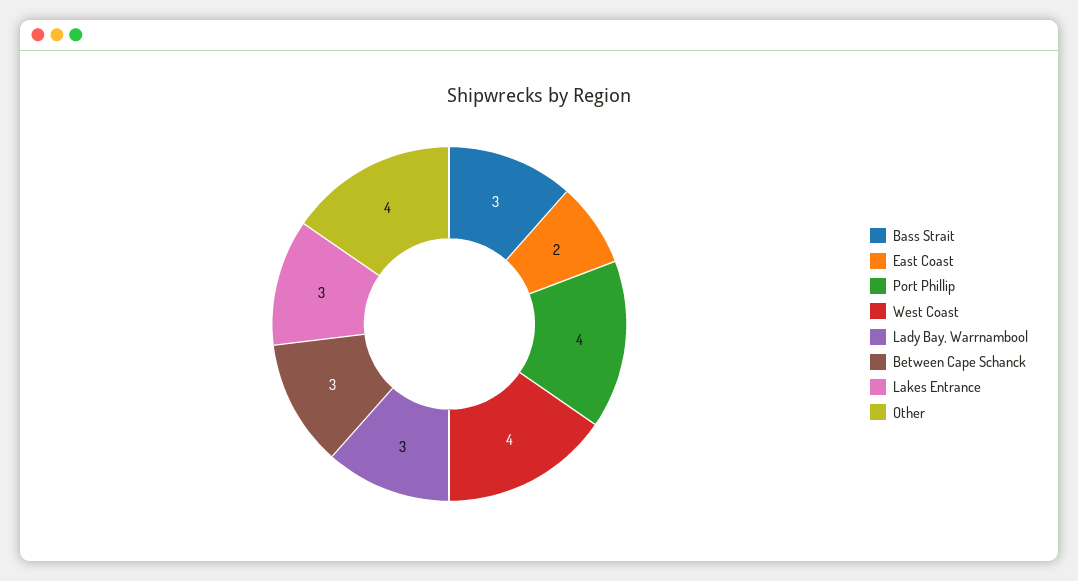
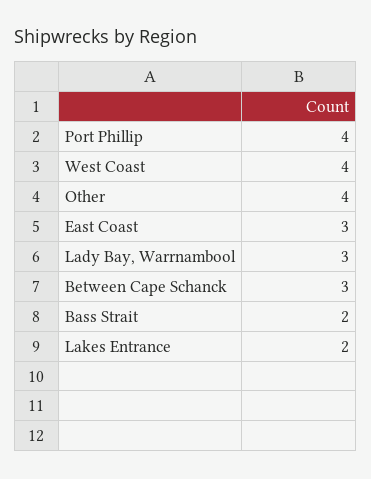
Bass Strait: 3 -> 2
East Coast: 2 -> 3
Lakes Entrance: 3 -> 2

